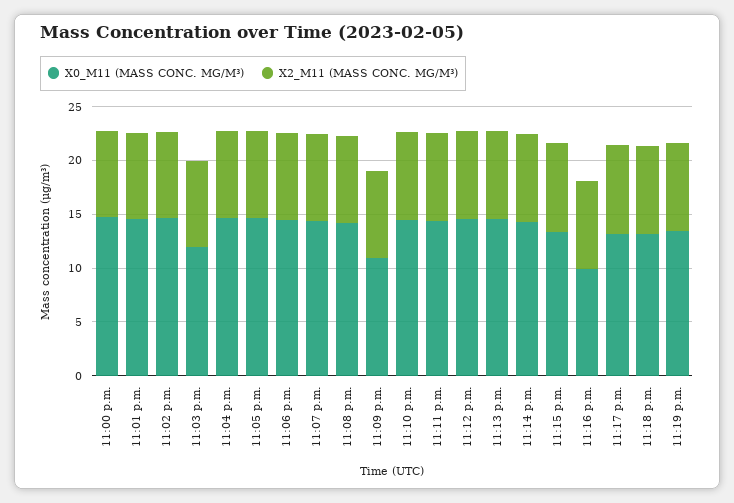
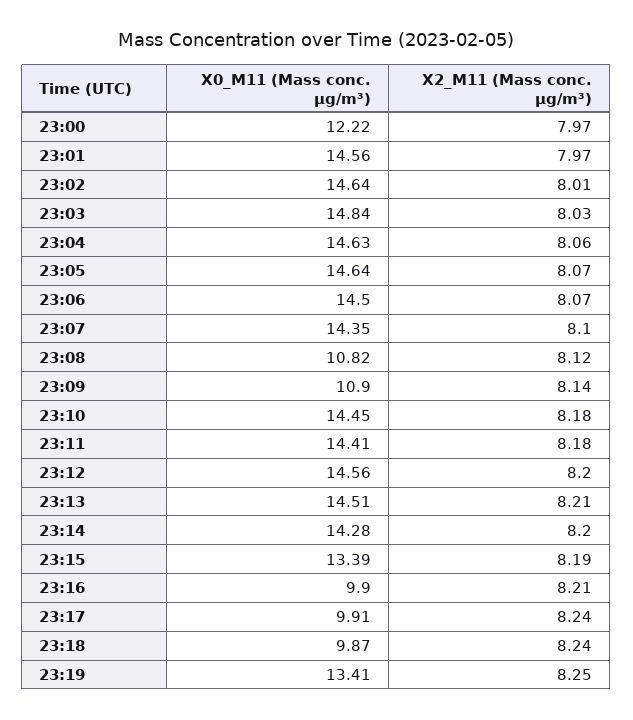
X0_M11 (MASS CONC. ΜG/M³), 11:00 p.m.: 15 -> 12.22
X0_M11 (MASS CONC. ΜG/M³), 11:03 p.m.: 12 -> 14.84
X0_M11 (MASS CONC. ΜG/M³), 11:08 p.m.: 14 -> 10.82
X0_M11 (MASS CONC. ΜG/M³), 11:17 p.m.: 13 -> 9.91
X0_M11 (MASS CONC. ΜG/M³), 11:18 p.m.: 13 -> 9.87

